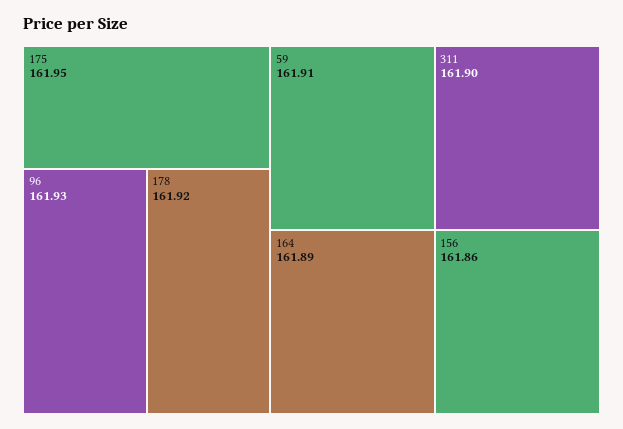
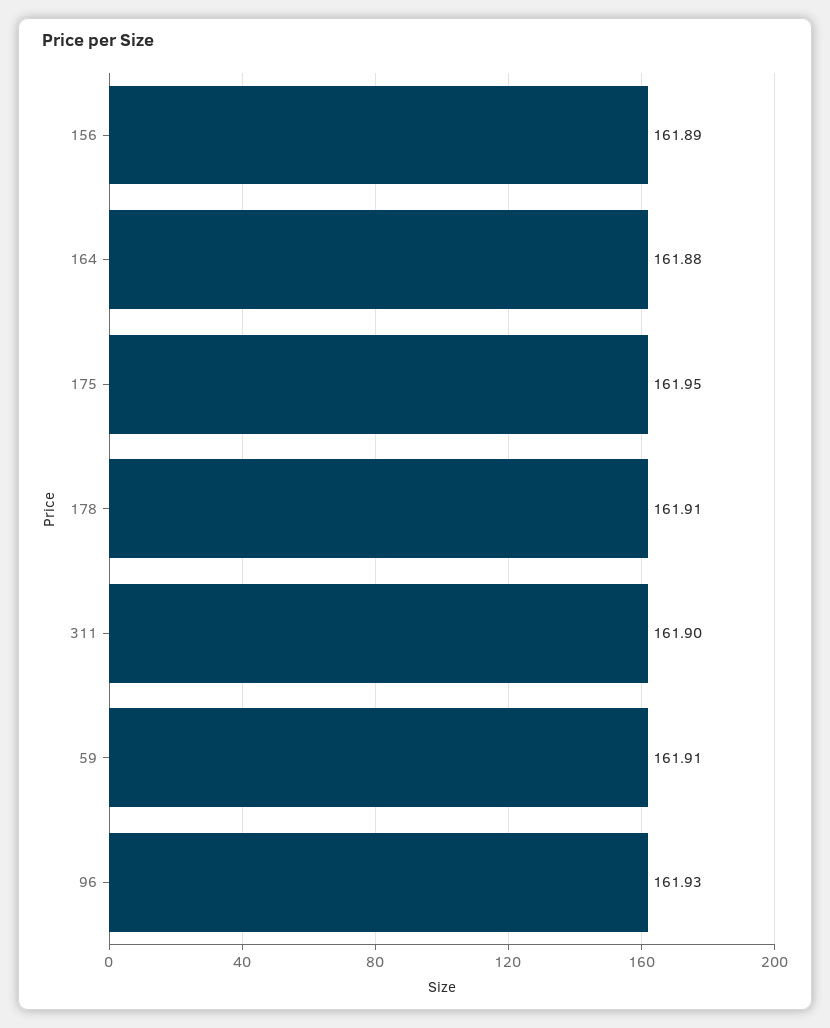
178: 161.92 -> 161.91
164: 161.89 -> 161.88
156: 161.86 -> 161.89

